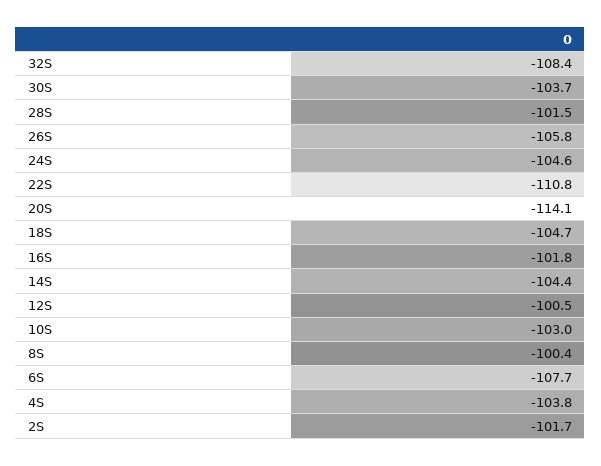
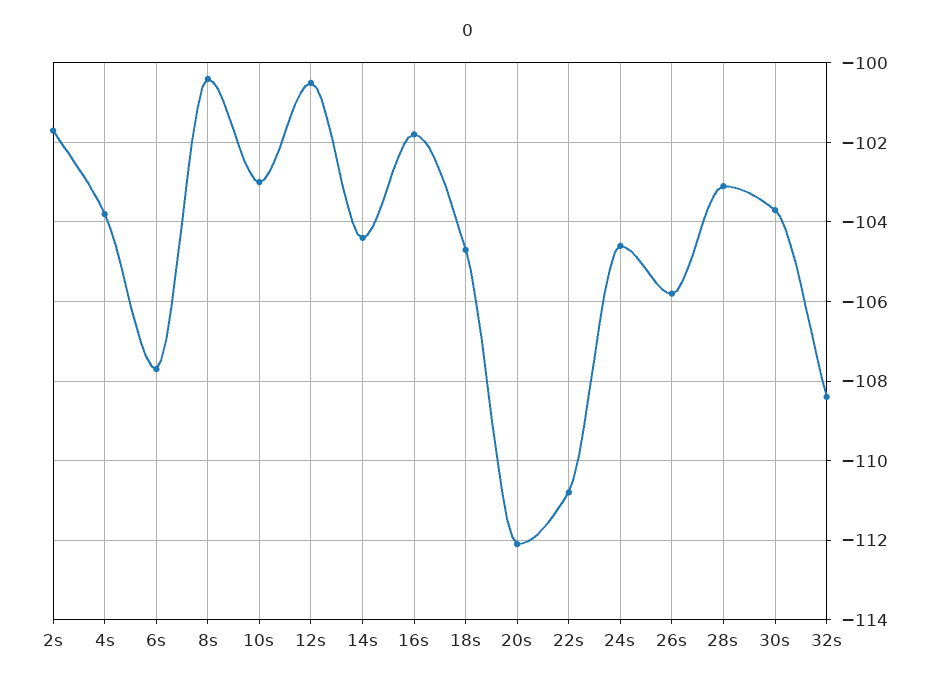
28S: -101.5 -> -103
20S: -114.1 -> -112

